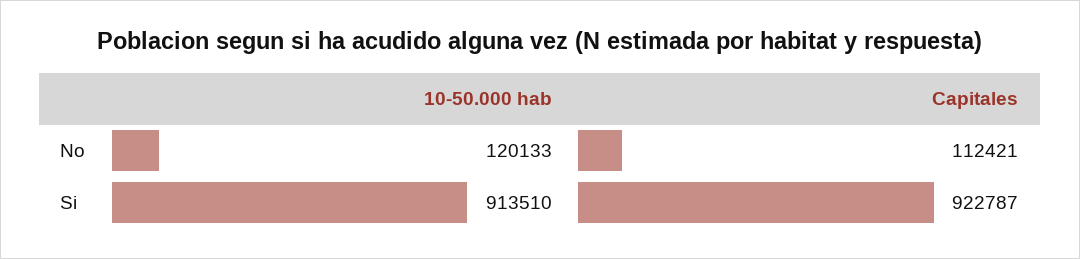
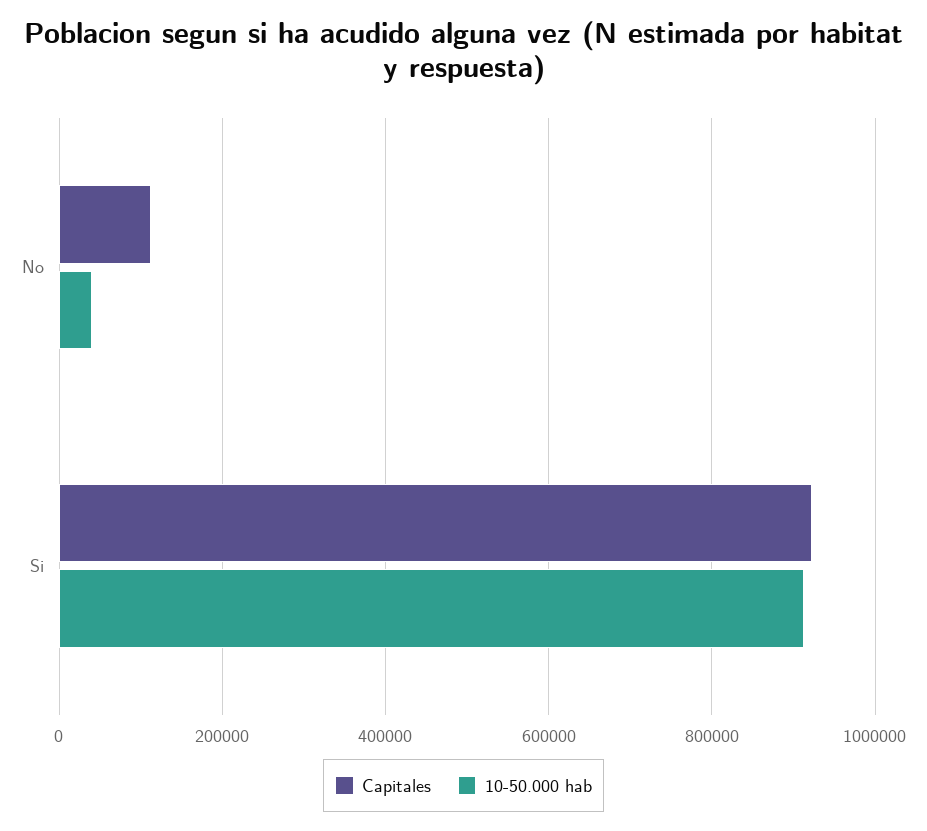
10-50.000 hab, No: 120133 -> 40000

